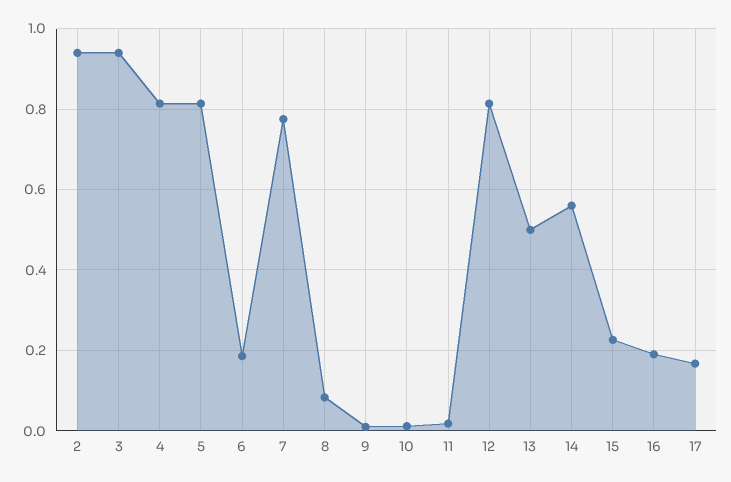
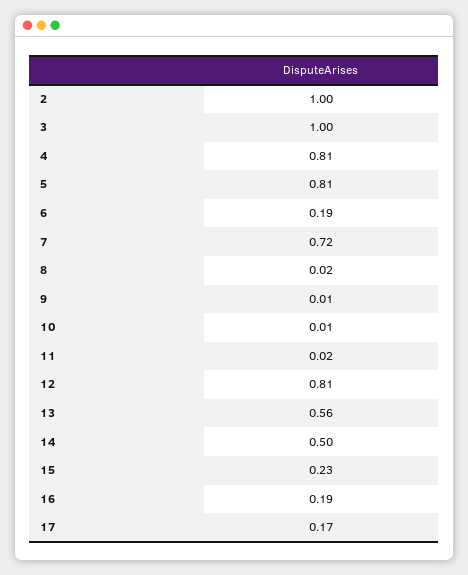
2: 0.94 -> 1
3: 0.94 -> 1
7: 0.78 -> 0.72
8: 0.08 -> 0.02
13: 0.5 -> 0.56
14: 0.56 -> 0.5

